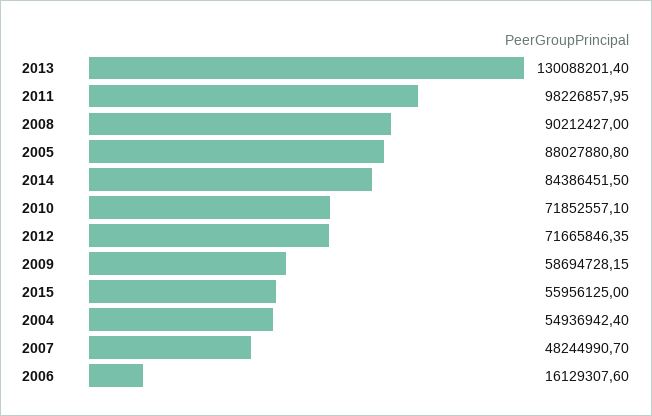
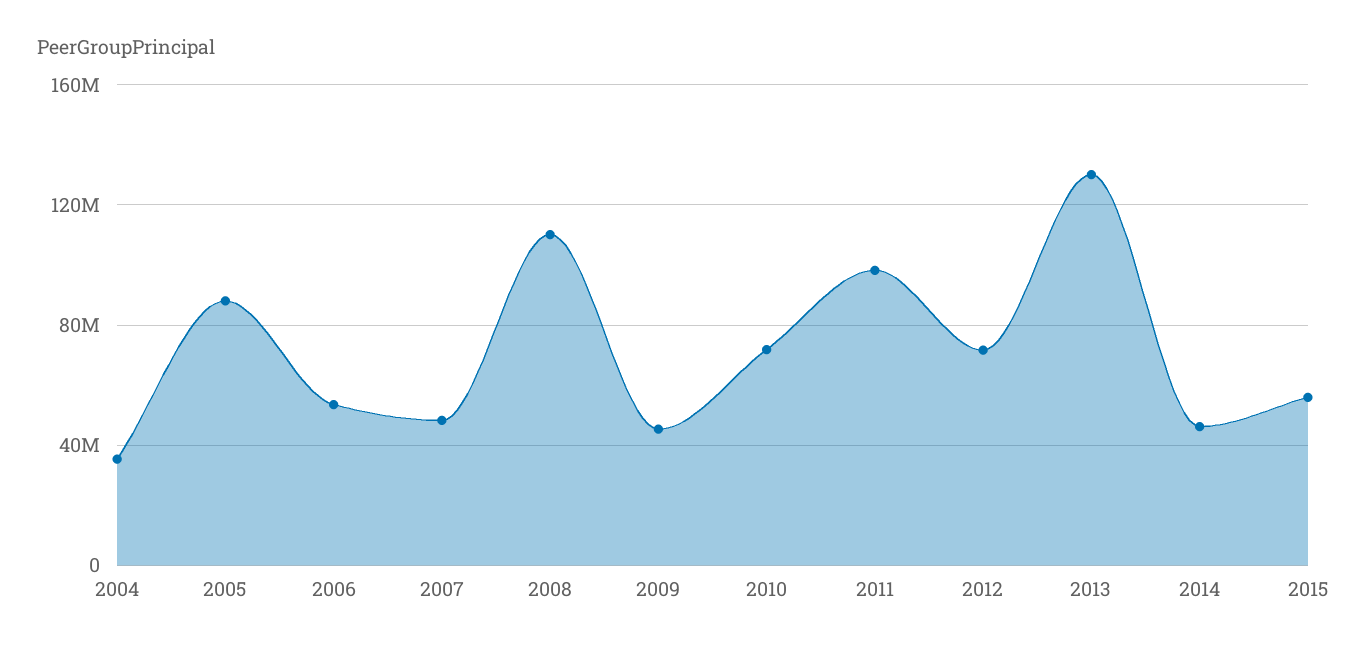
2008: 90212427 -> 110000000
2014: 84386451.5 -> 45000000
2009: 58694728.15 -> 45000000
2004: 54936942.4 -> 35000000
2006: 16129307.6 -> 55000000

